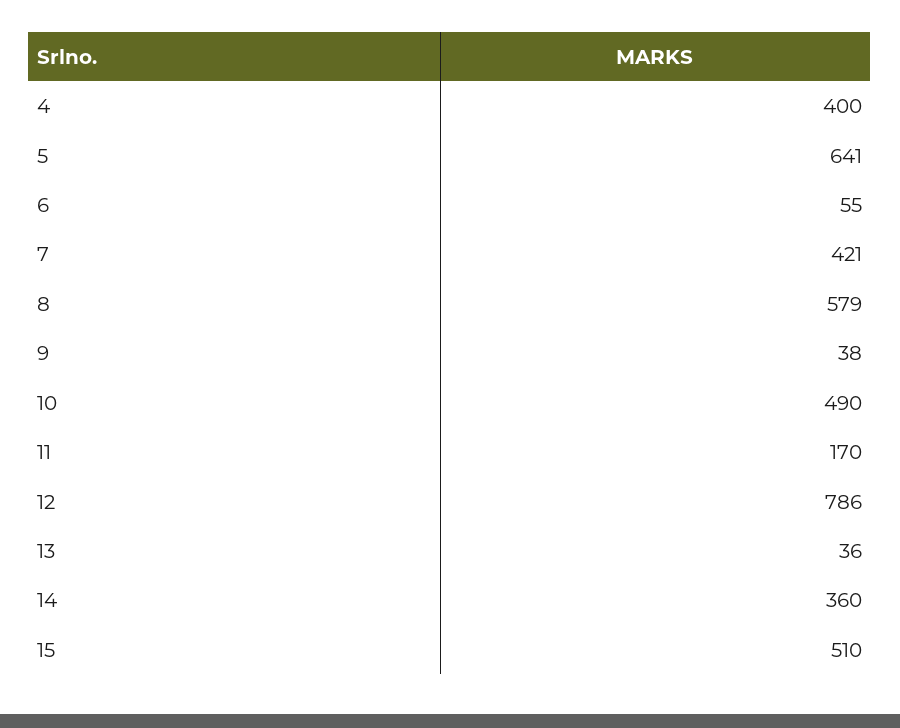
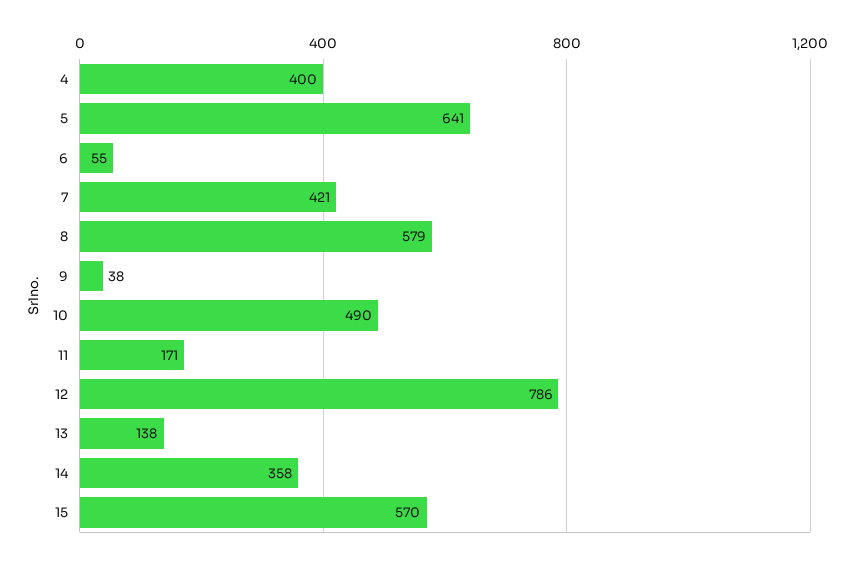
11: 170 -> 171
13: 36 -> 138
14: 360 -> 358
15: 510 -> 570

